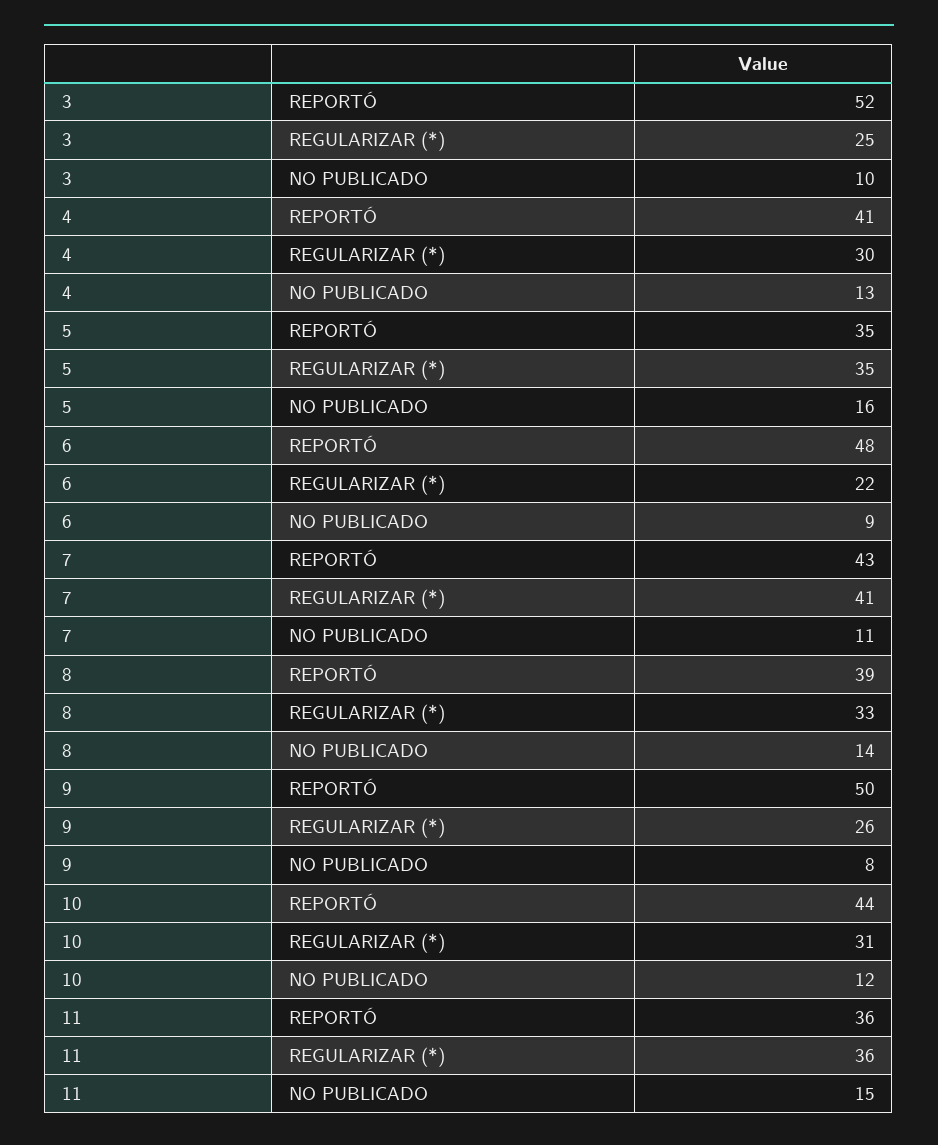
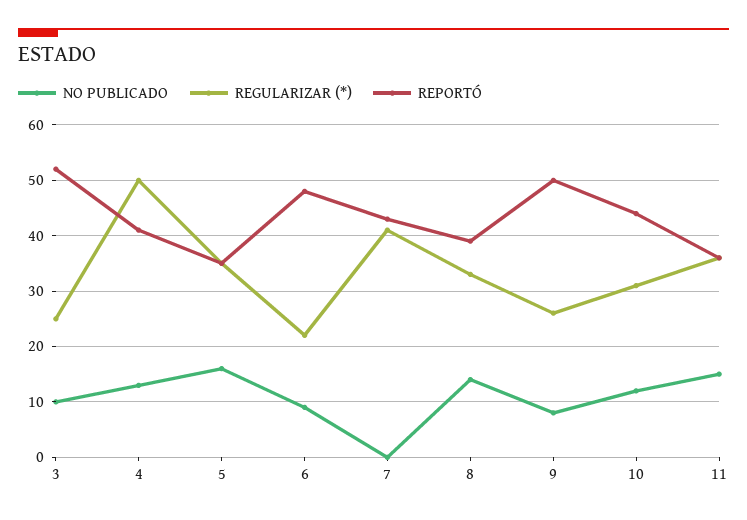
REGULARIZAR (*), 4: 30 -> 50
NO PUBLICADO, 7: 11 -> 0

